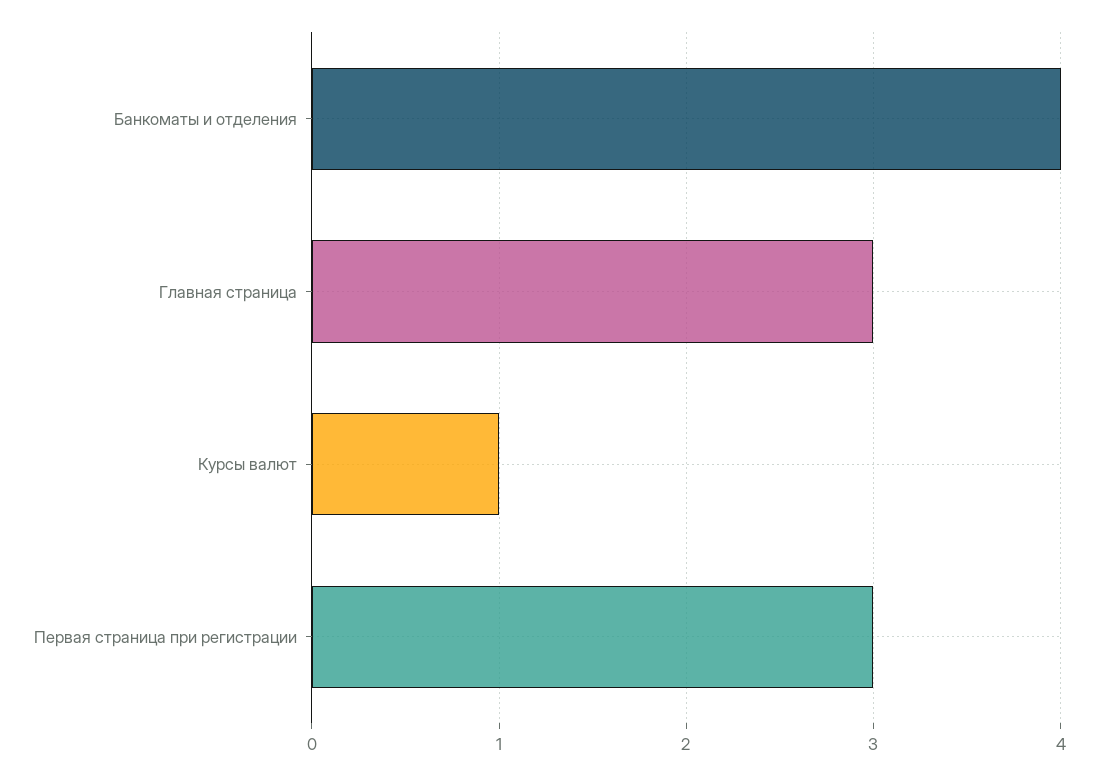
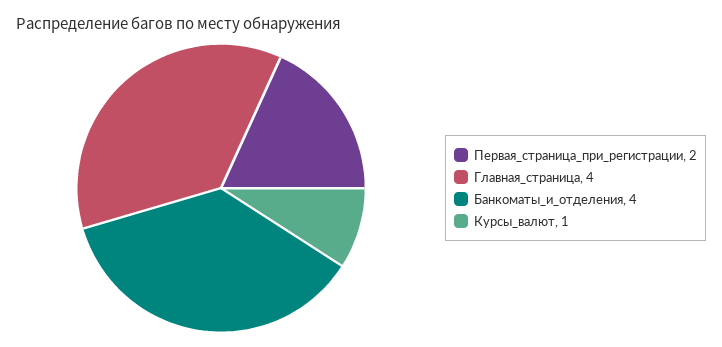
Главная страница: 3 -> 4
Первая страница при регистрации: 3 -> 2

